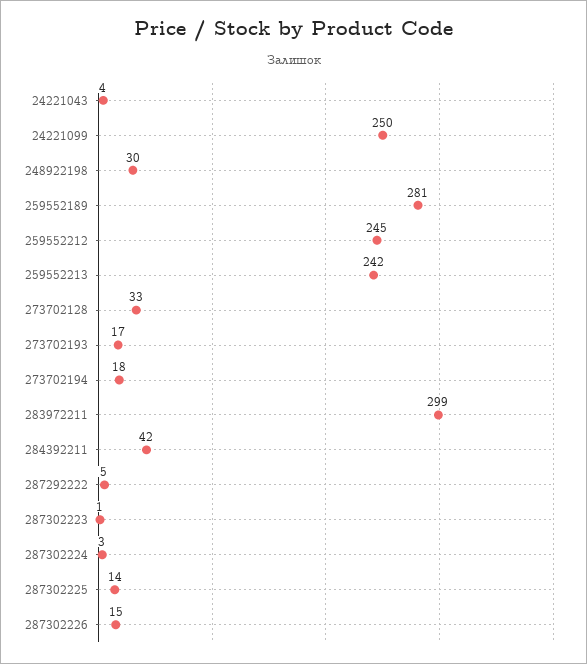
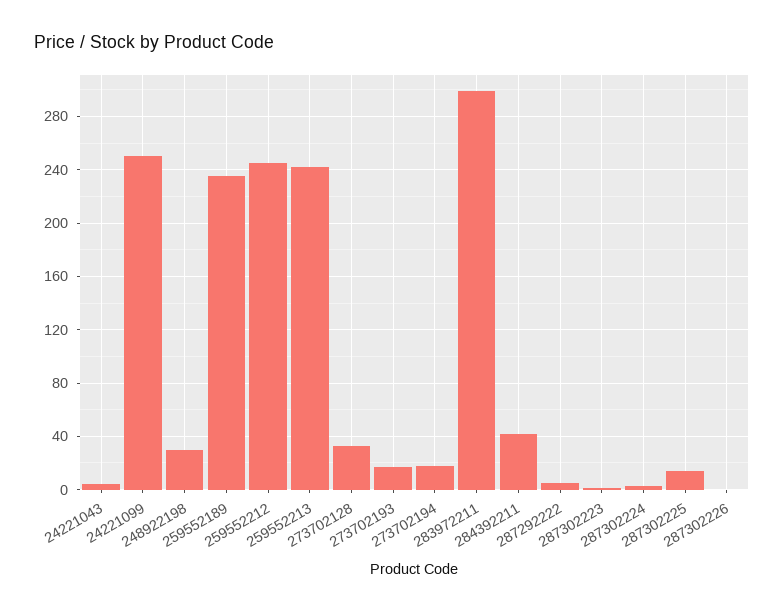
259552189: 281 -> 235
287302226: 15 -> 0

